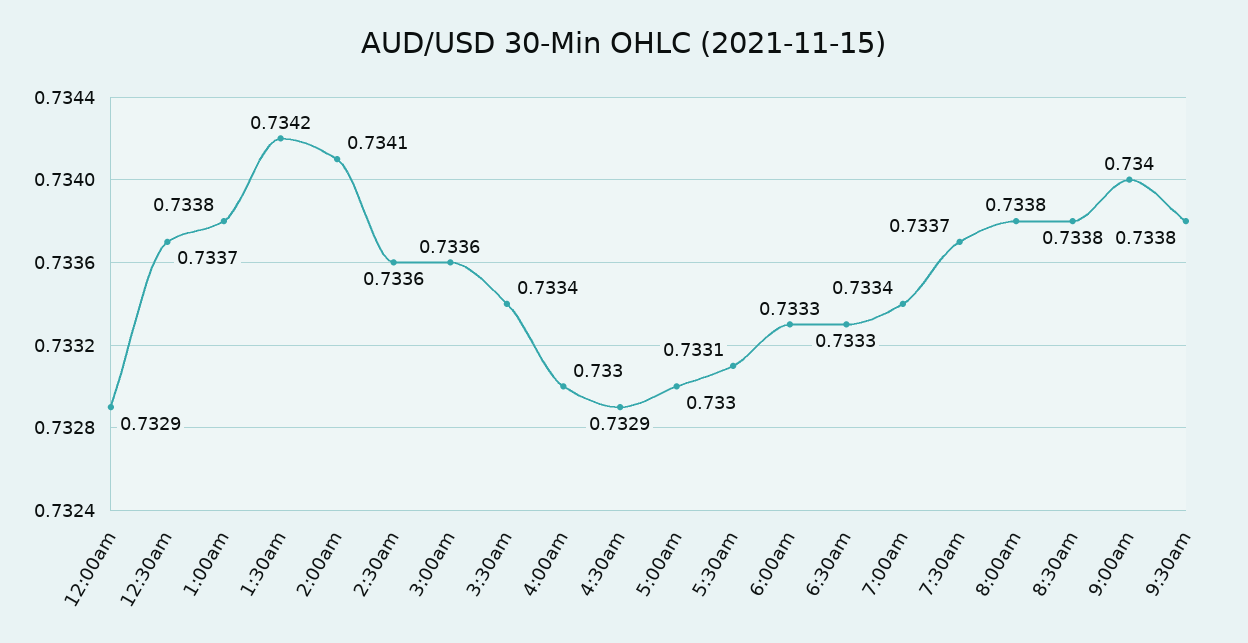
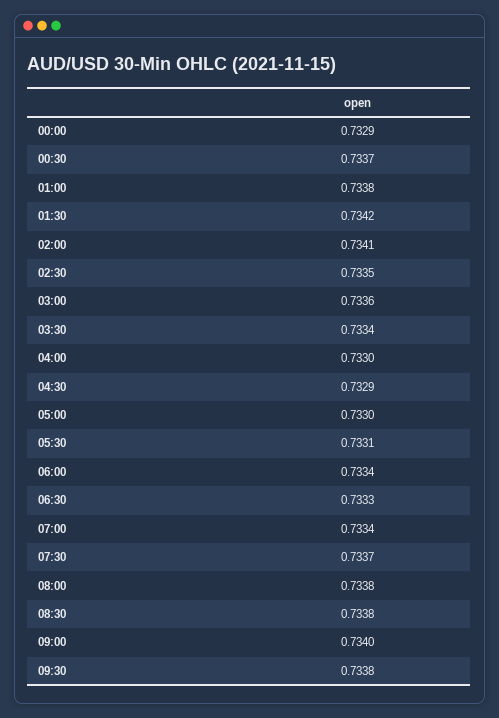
2:30am: 0.7336 -> 0.7335
6:00am: 0.7333 -> 0.7334

